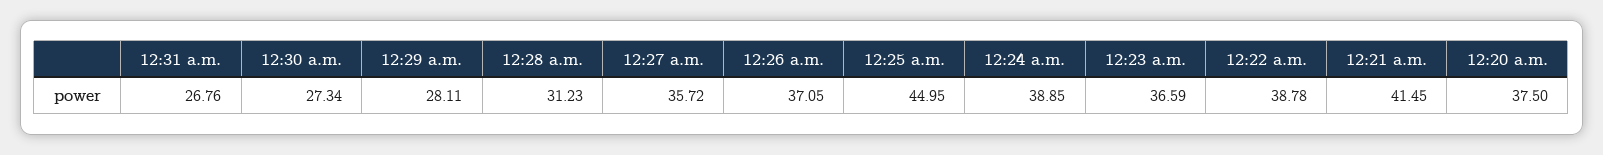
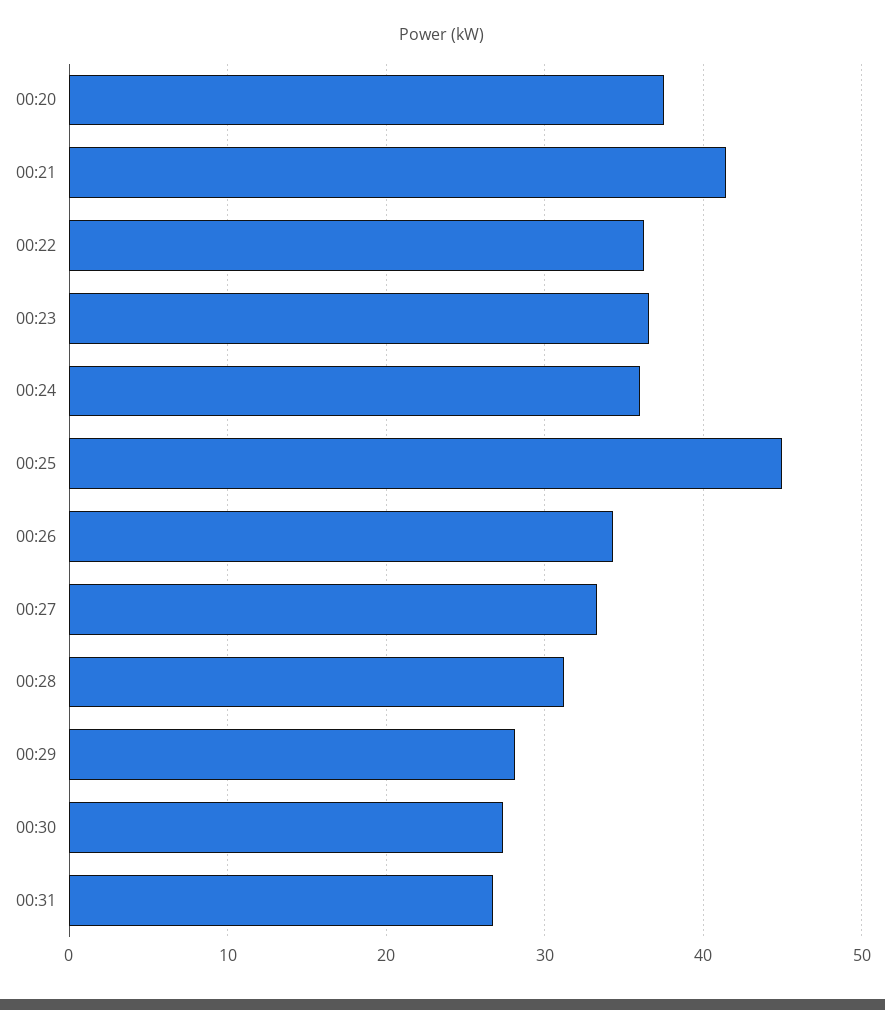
12:27 a.m.: 35.72 -> 33
12:26 a.m.: 37.05 -> 34
12:24 a.m.: 38.85 -> 36
12:22 a.m.: 38.78 -> 36

